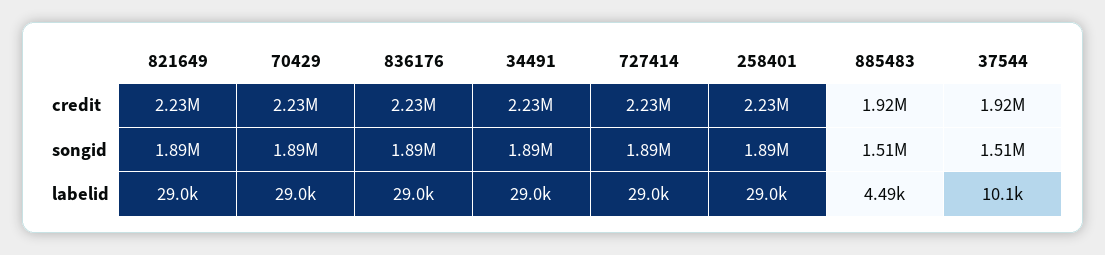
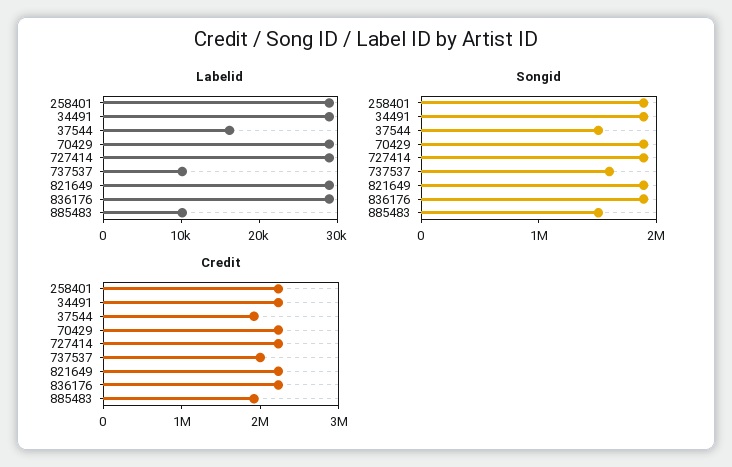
labelid, 885483: 4490 -> 10000
labelid, 37544: 10100 -> 16000
labelid, 737537: none -> 10000
songid, 737537: none -> 1600000
credit, 737537: none -> 2000000

